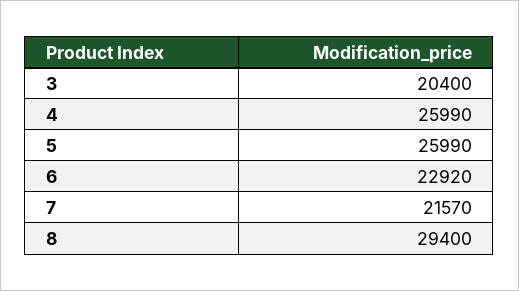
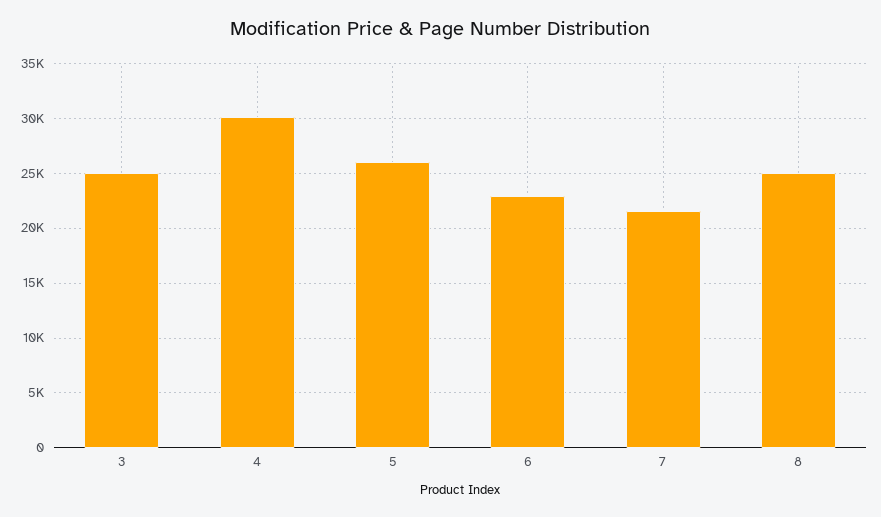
3: 20400 -> 25000
4: 25990 -> 30000
8: 29400 -> 25000

